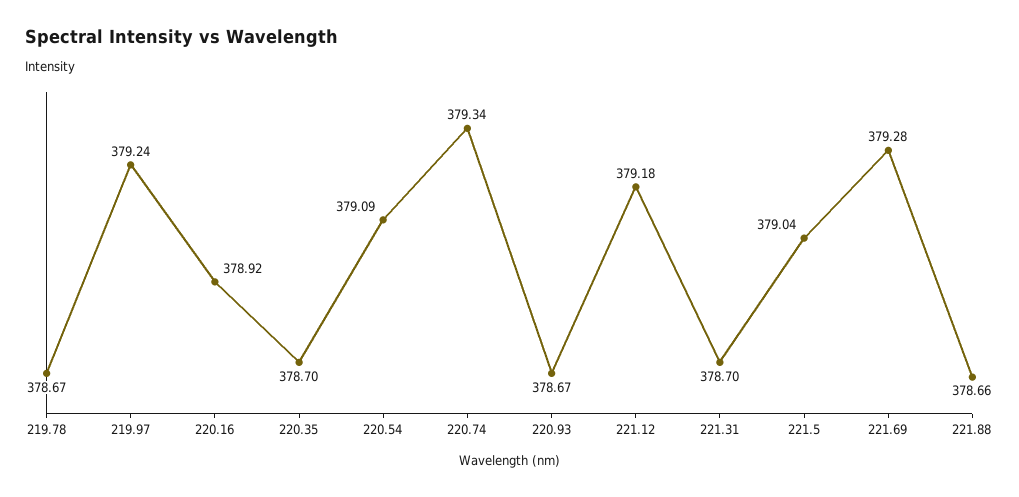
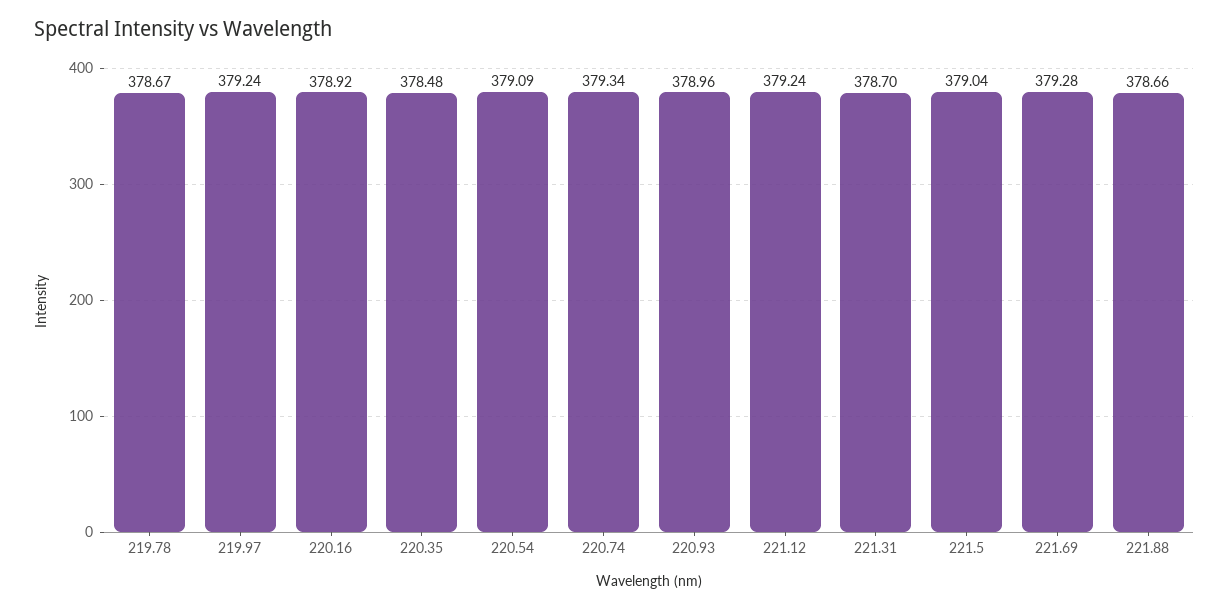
220.35: 378.7 -> 378.48
220.93: 378.67 -> 378.96
221.12: 379.18 -> 379.24

